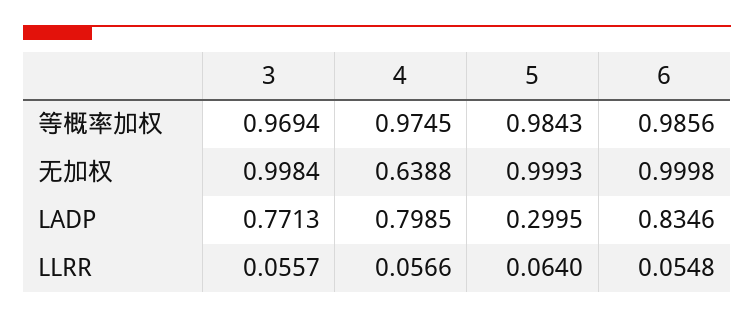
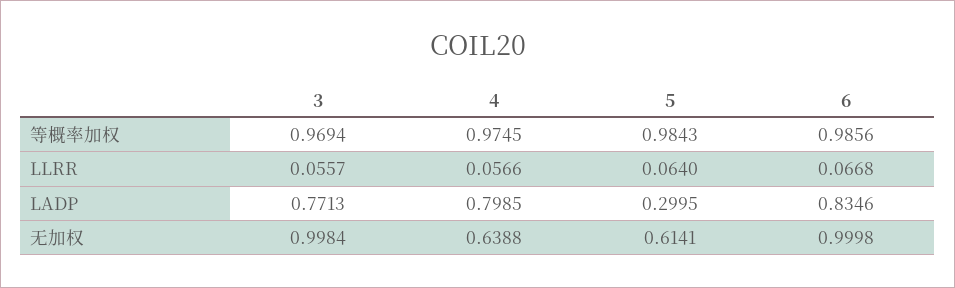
5, 无加权: 0.9993 -> 0.6141
6, LLRR: 0.0548 -> 0.0668

